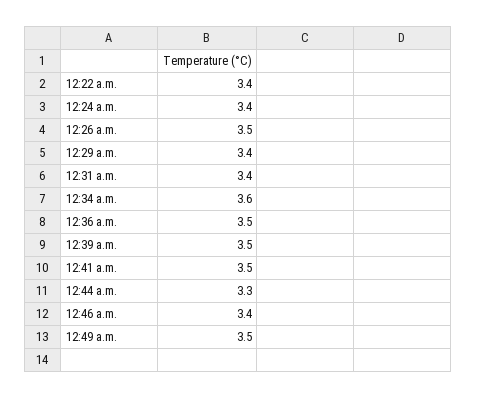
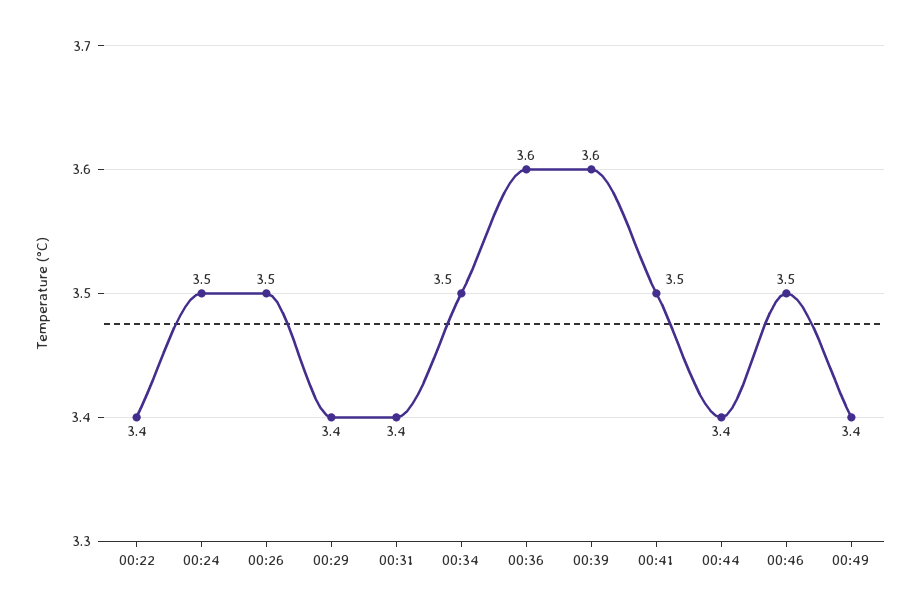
12:24 a.m.: 3.4 -> 3.5
12:34 a.m.: 3.6 -> 3.5
12:36 a.m.: 3.5 -> 3.6
12:39 a.m.: 3.5 -> 3.6
12:44 a.m.: 3.3 -> 3.4
12:46 a.m.: 3.4 -> 3.5
12:49 a.m.: 3.5 -> 3.4

